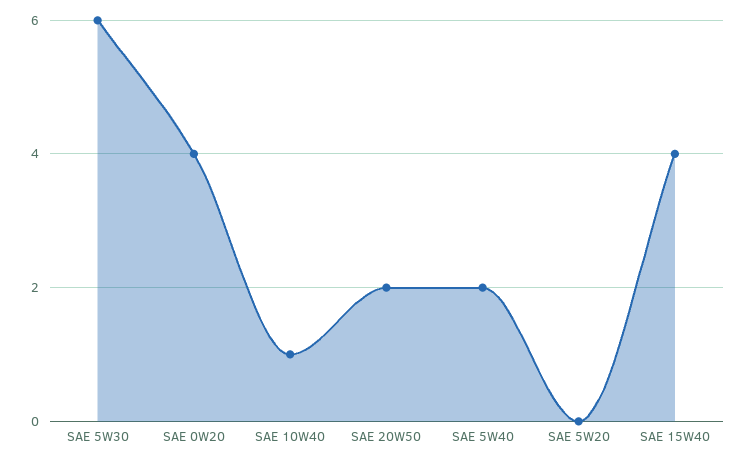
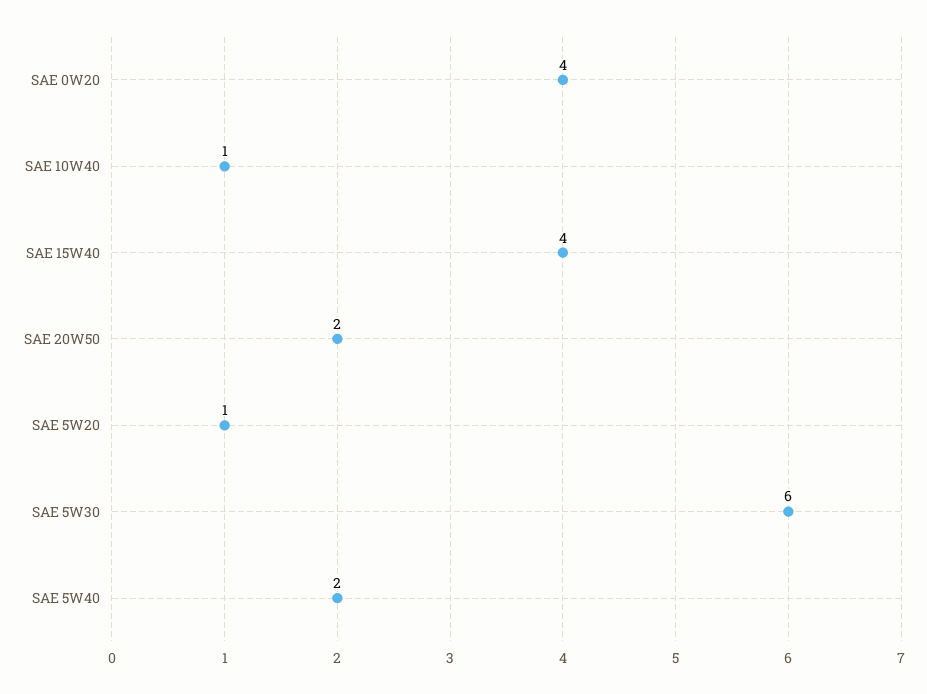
SAE 5W20: 0 -> 1

